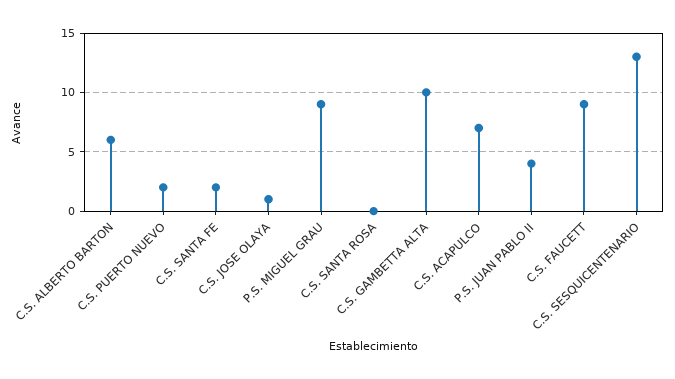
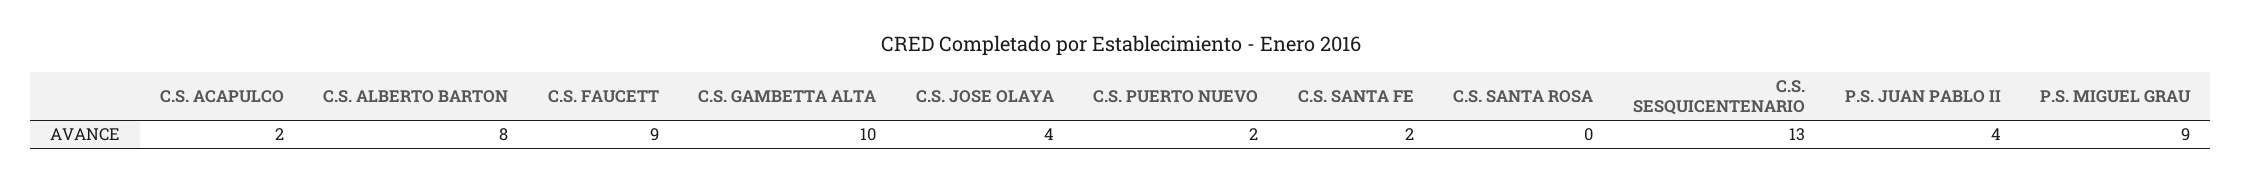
C.S. ALBERTO BARTON: 6 -> 8
C.S. JOSE OLAYA: 1 -> 4
C.S. ACAPULCO: 7 -> 2

